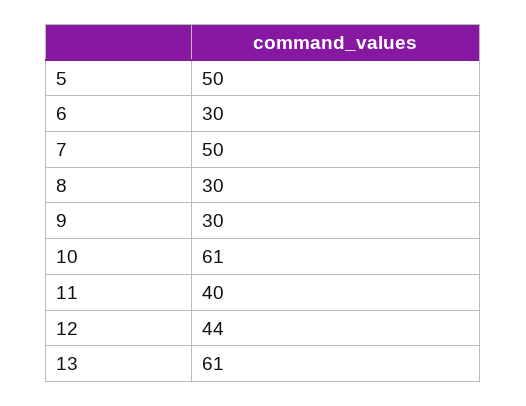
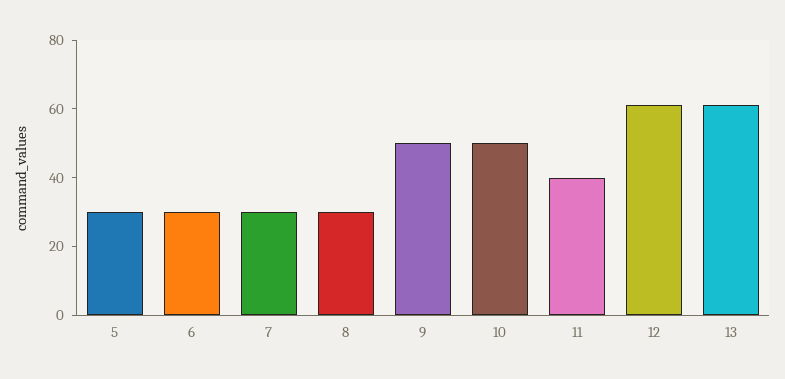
5: 50 -> 30
7: 50 -> 30
9: 30 -> 50
10: 61 -> 50
12: 44 -> 60

